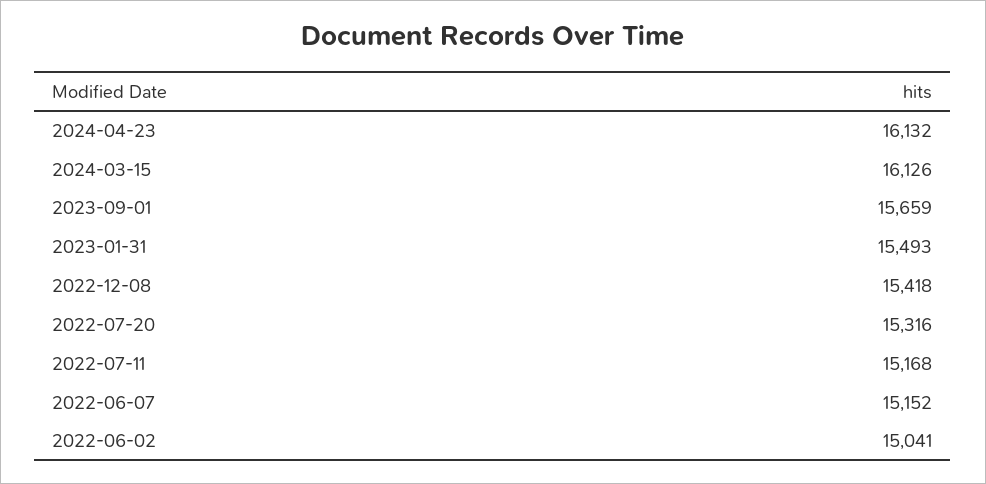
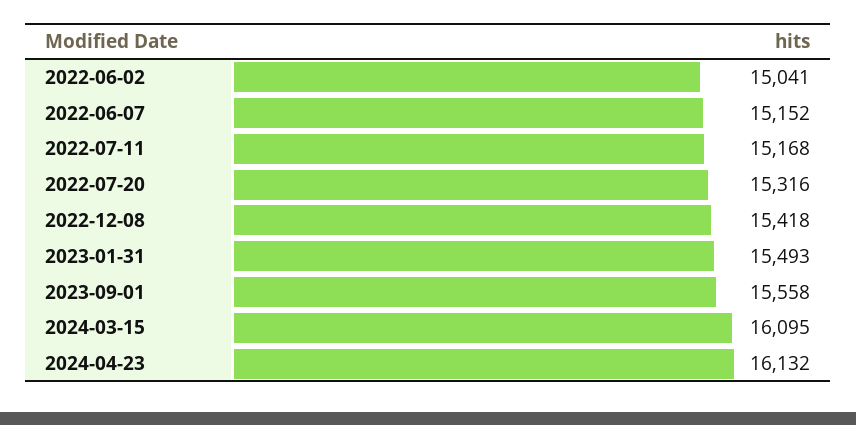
2024-03-15: 16126 -> 16095
2023-09-01: 15659 -> 15558

